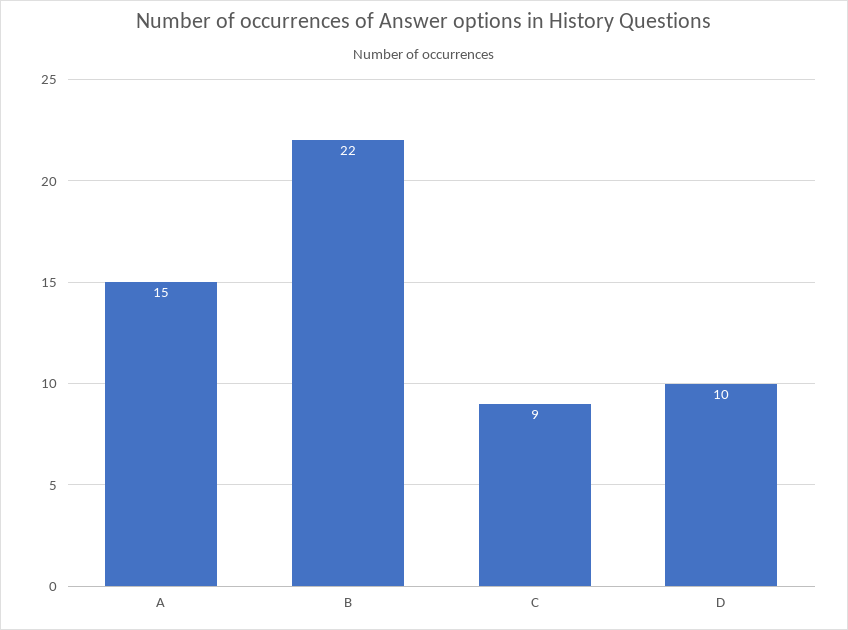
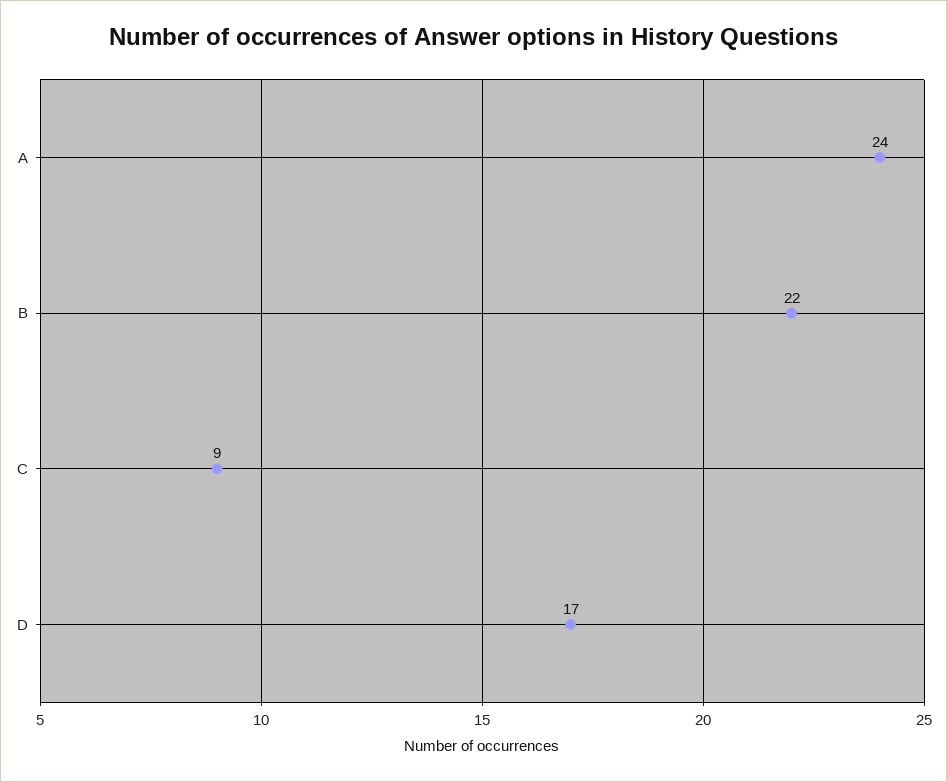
A: 15 -> 24
D: 10 -> 17

